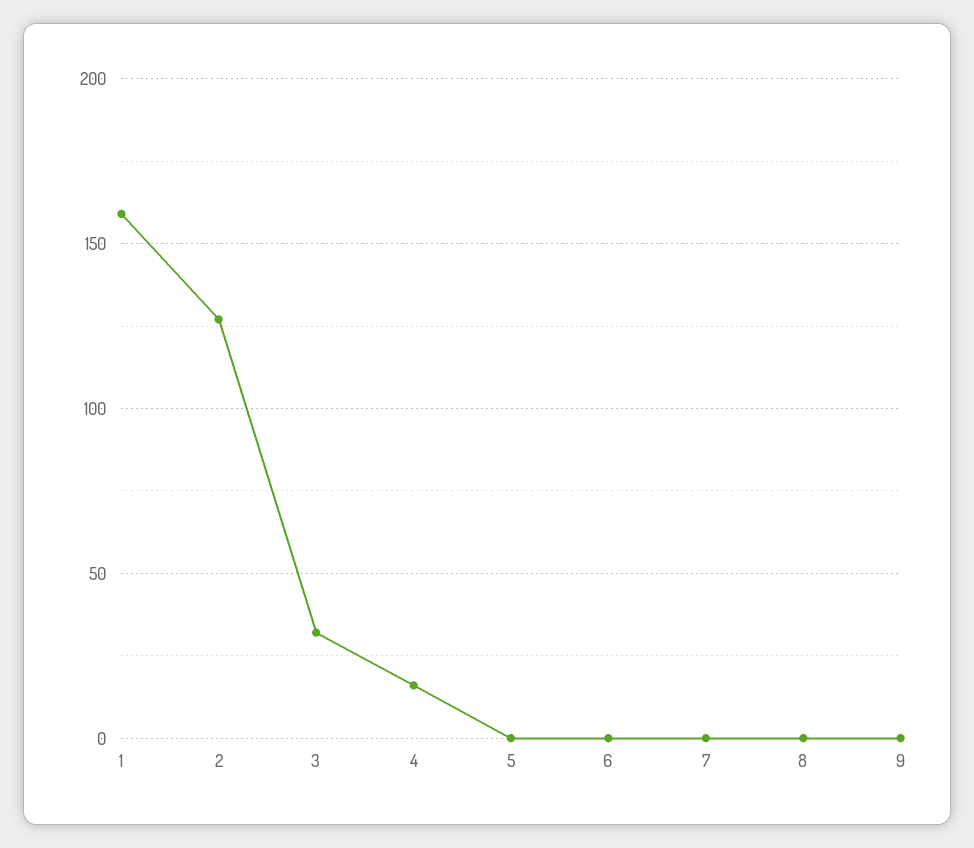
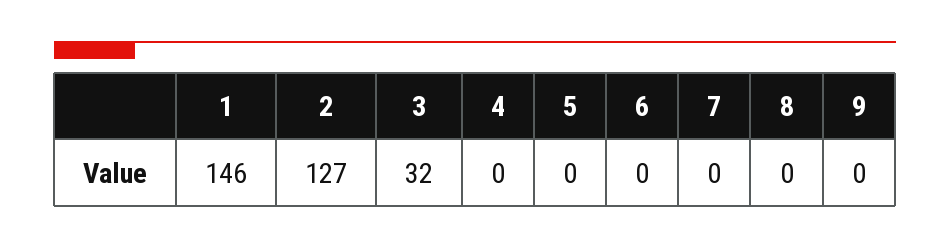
1: 160 -> 146
4: 15 -> 0

